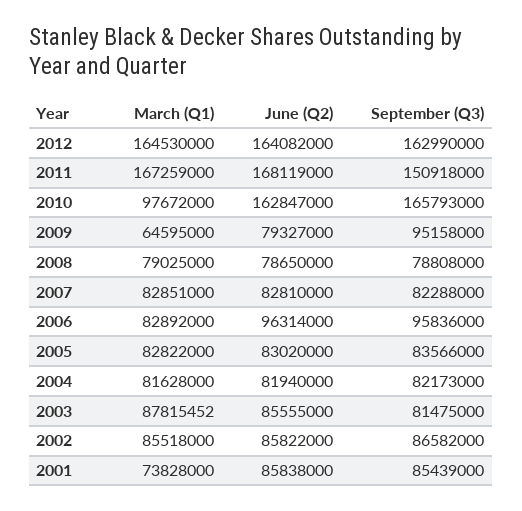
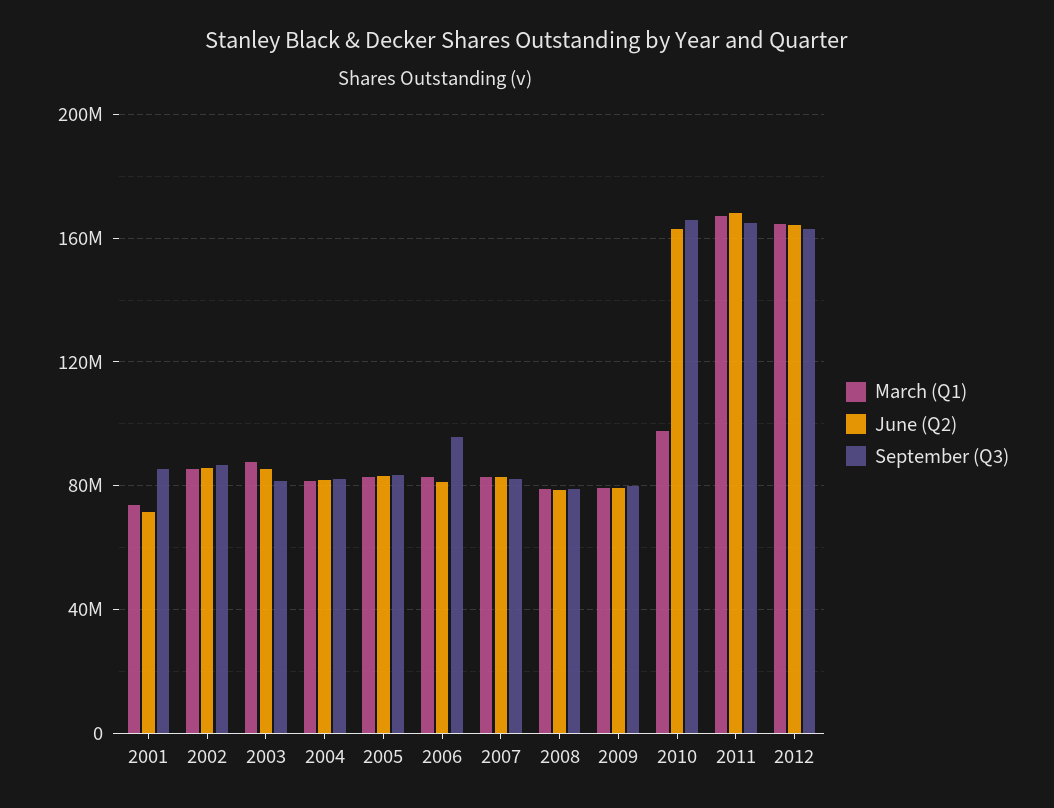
September (Q3), 2011: 150918000 -> 165000000
March (Q1), 2009: 64595000 -> 80000000
September (Q3), 2009: 95158000 -> 80000000
June (Q2), 2006: 96314000 -> 80000000
June (Q2), 2001: 85838000 -> 70000000

